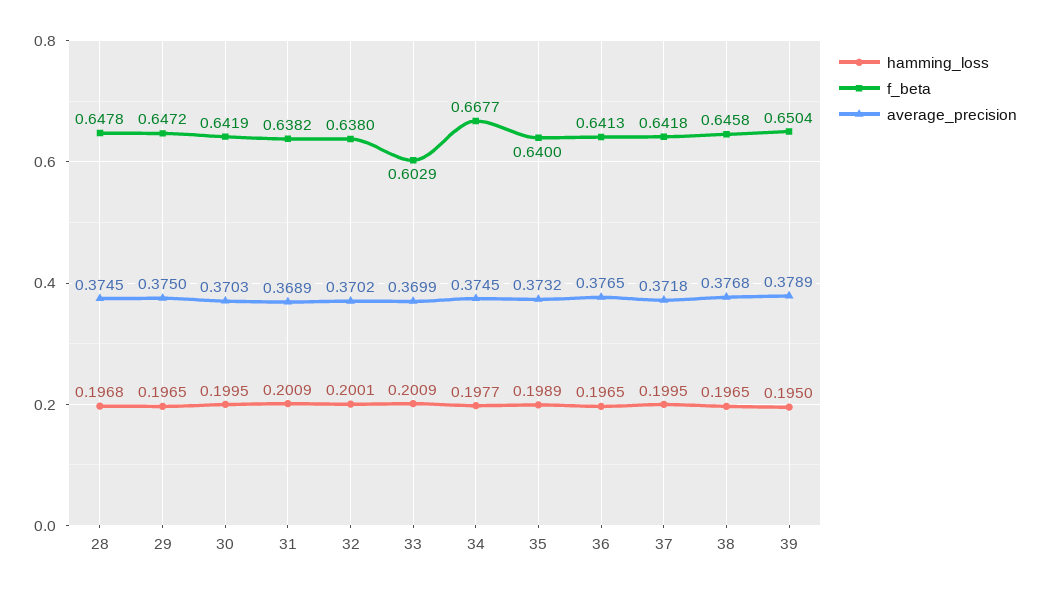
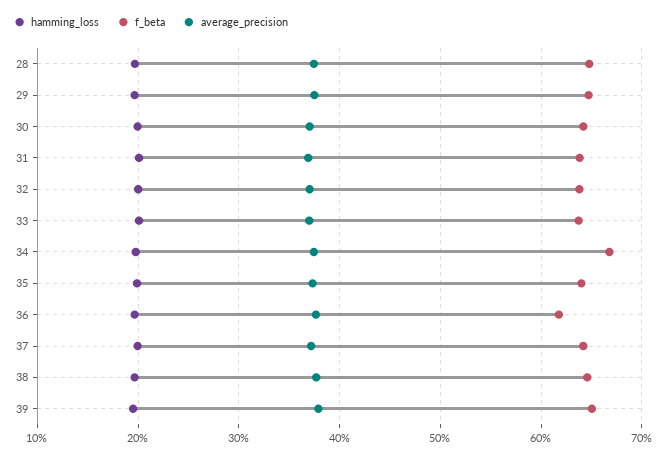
f_beta, 33: 0.6029 -> 0.64
f_beta, 36: 0.6413 -> 0.62

